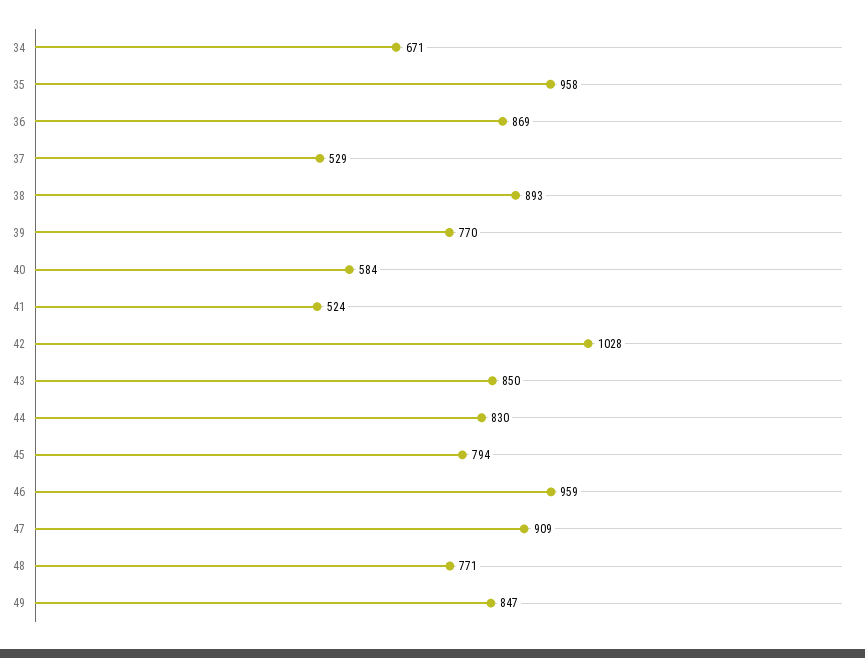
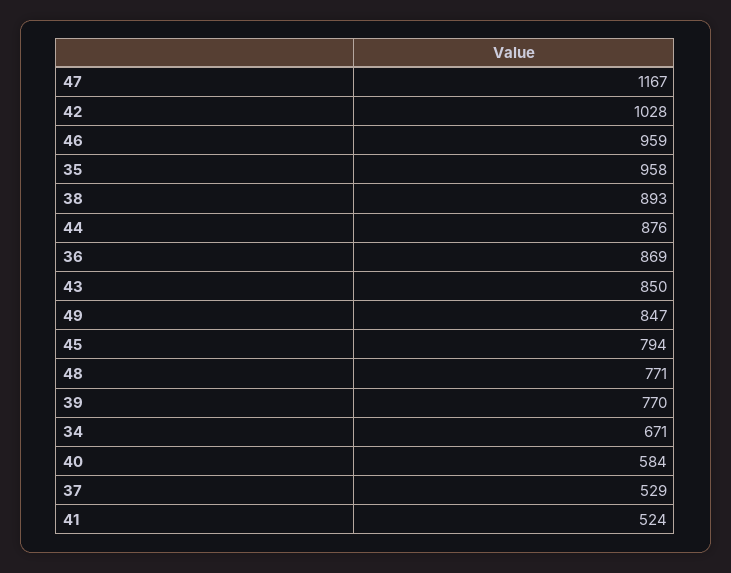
44: 830 -> 876
47: 909 -> 1167

